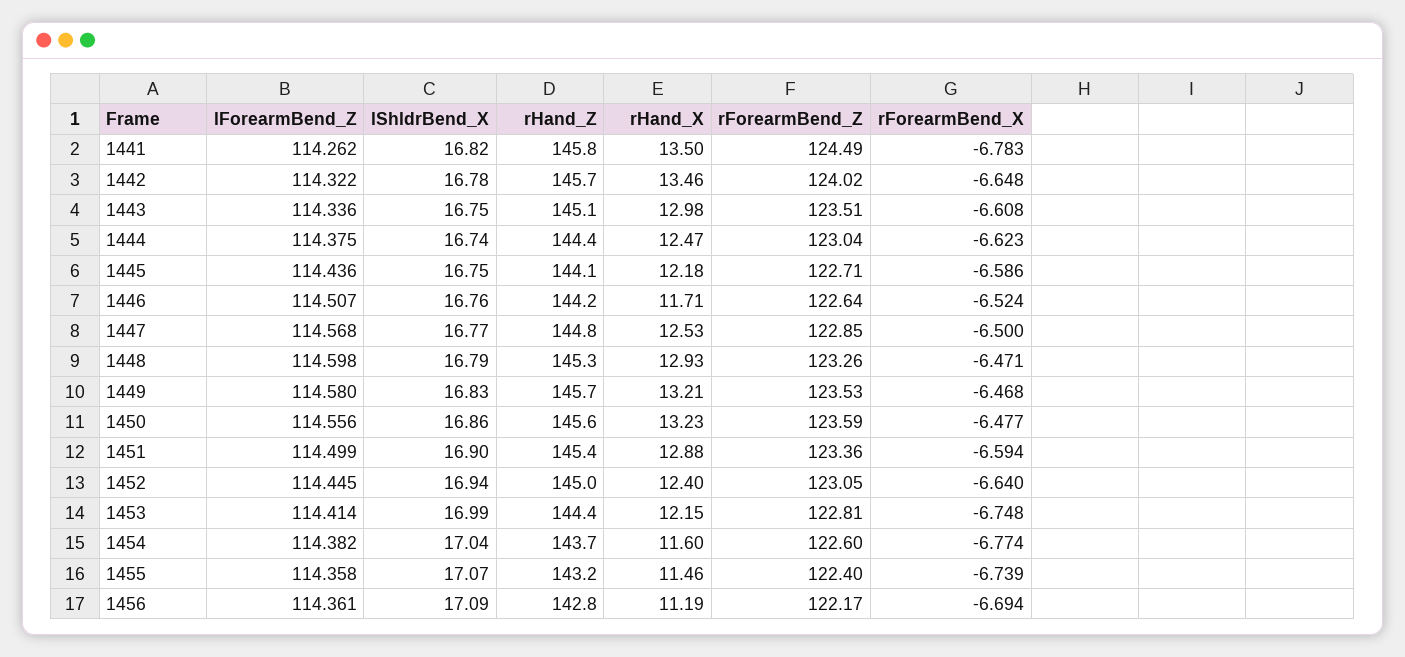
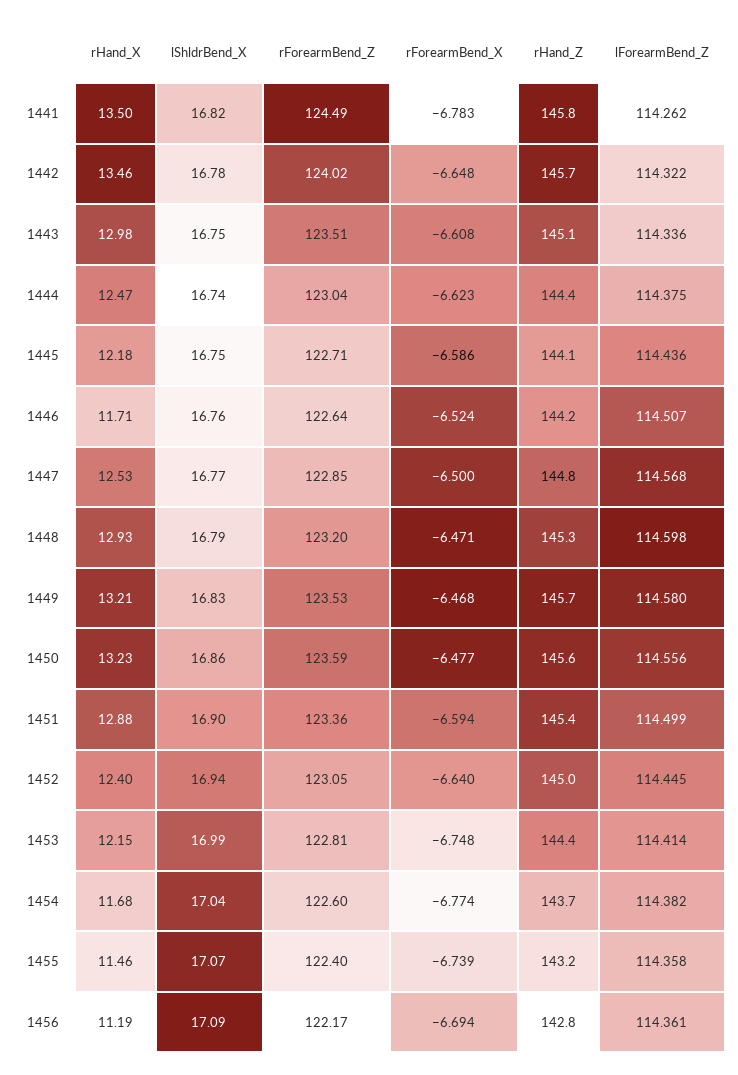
rForearmBend_Z, 1448: 123.26 -> 123.2
rHand_X, 1454: 11.6 -> 11.68

